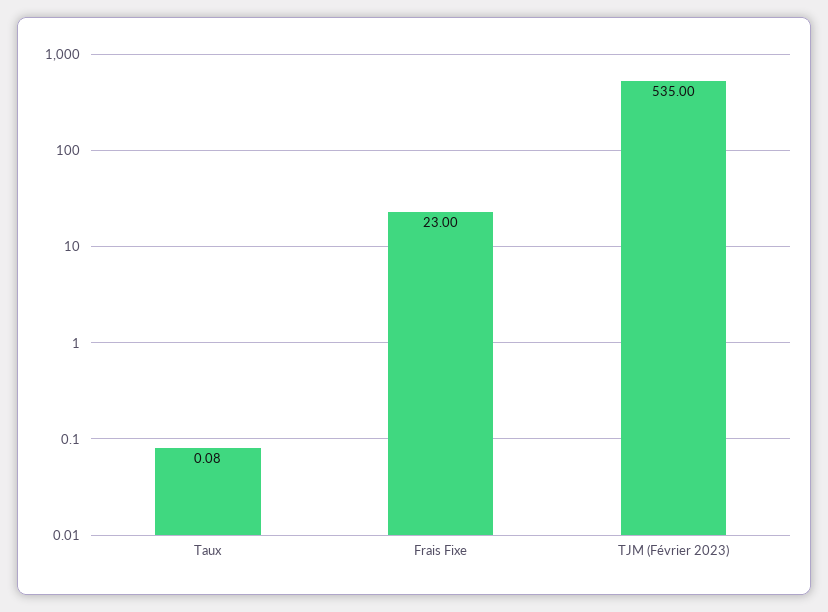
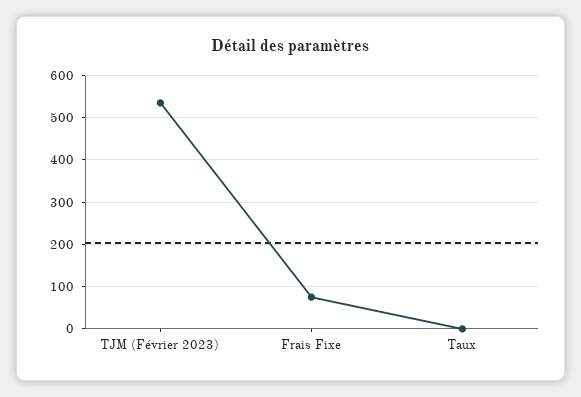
Frais Fixe: 23 -> 80

